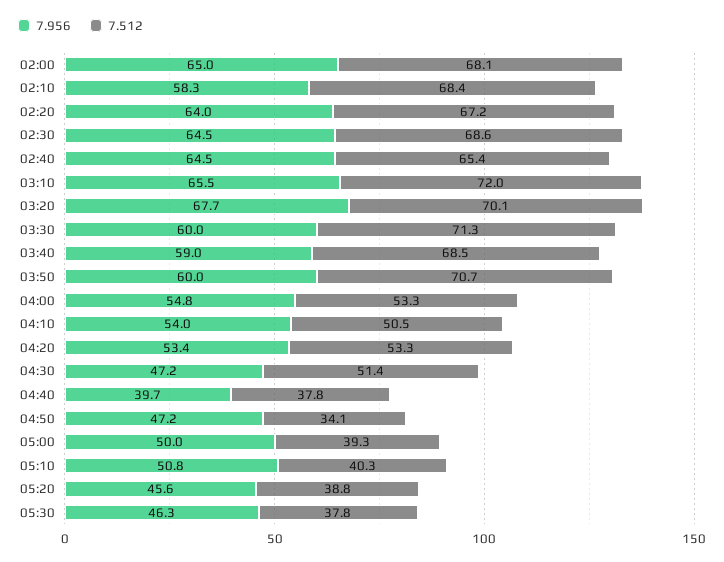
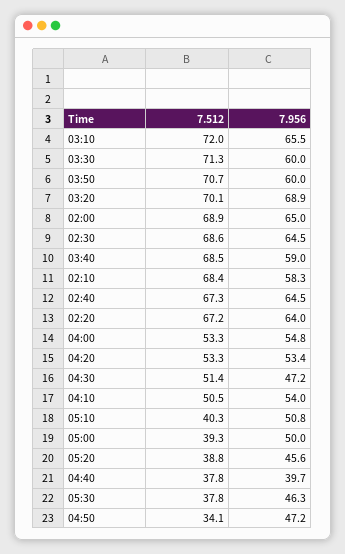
7.512, 02:00: 68.1 -> 68.9
7.512, 02:40: 65.4 -> 67.3
7.956, 03:20: 67.7 -> 68.9

